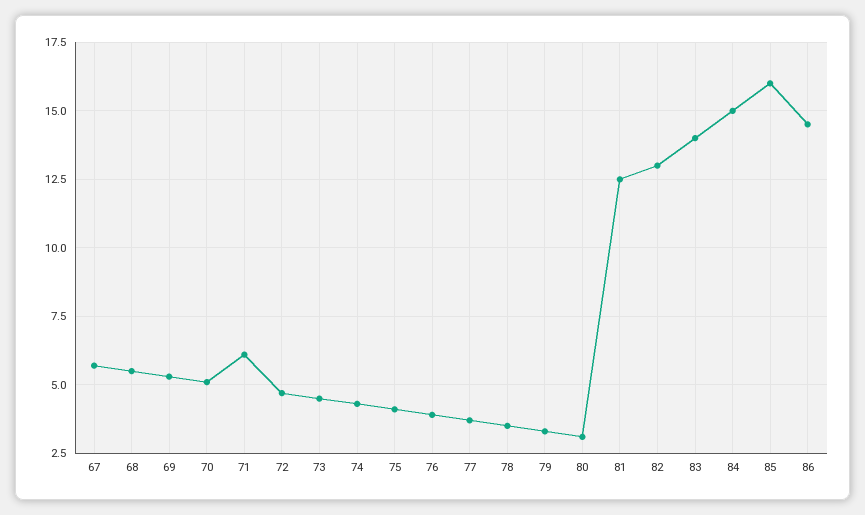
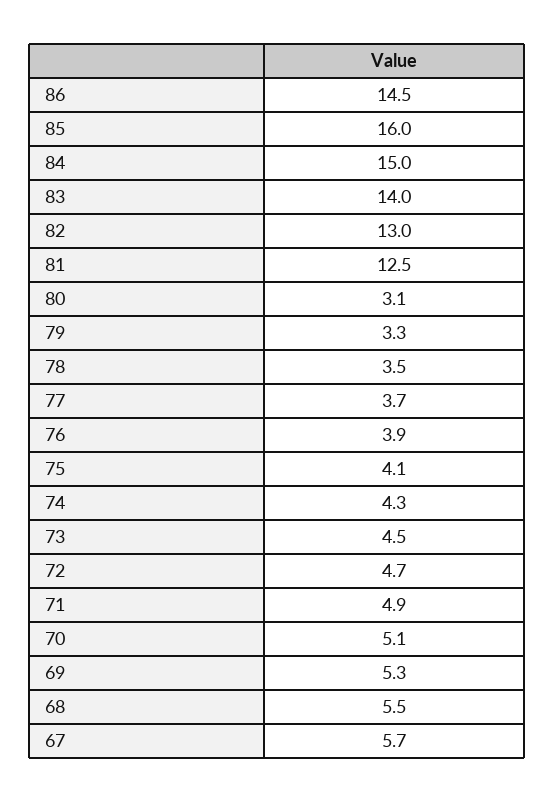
71: 6 -> 4.9

